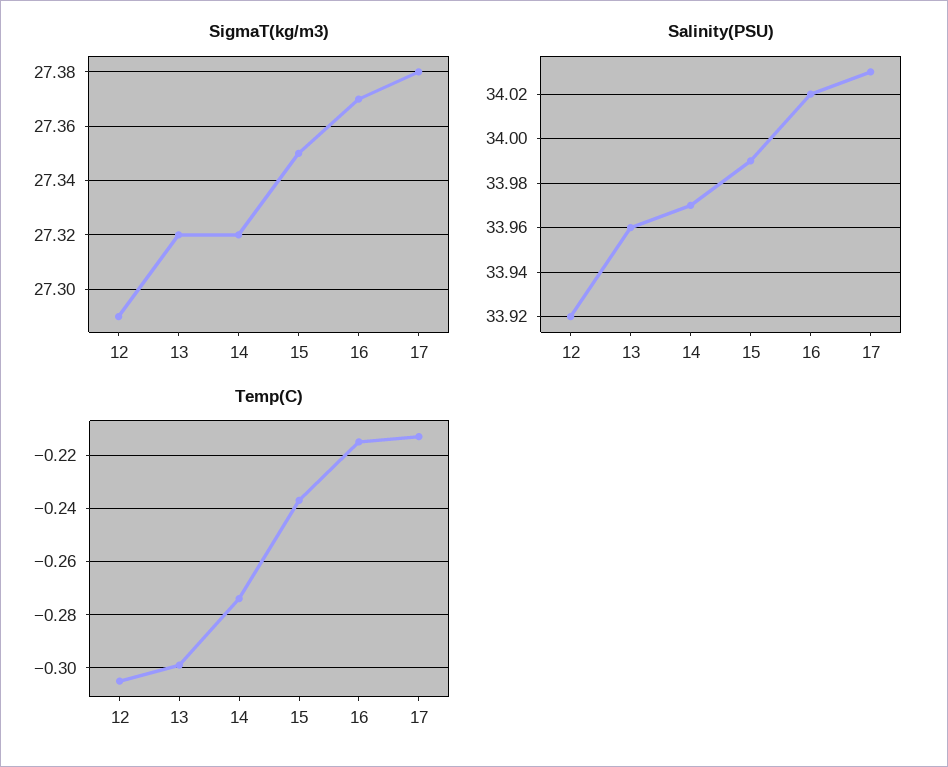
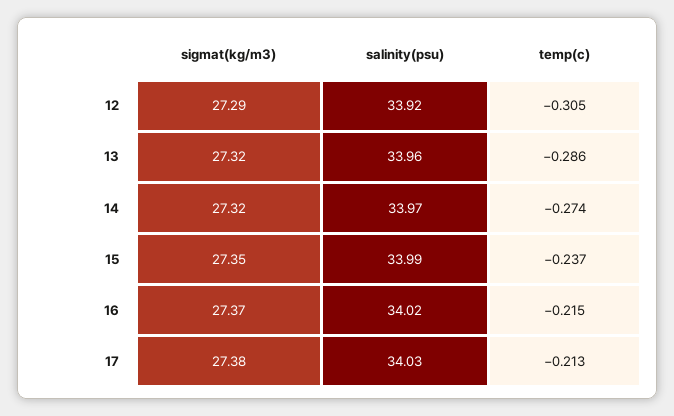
Temp(C), 13: -0.3 -> -0.286

